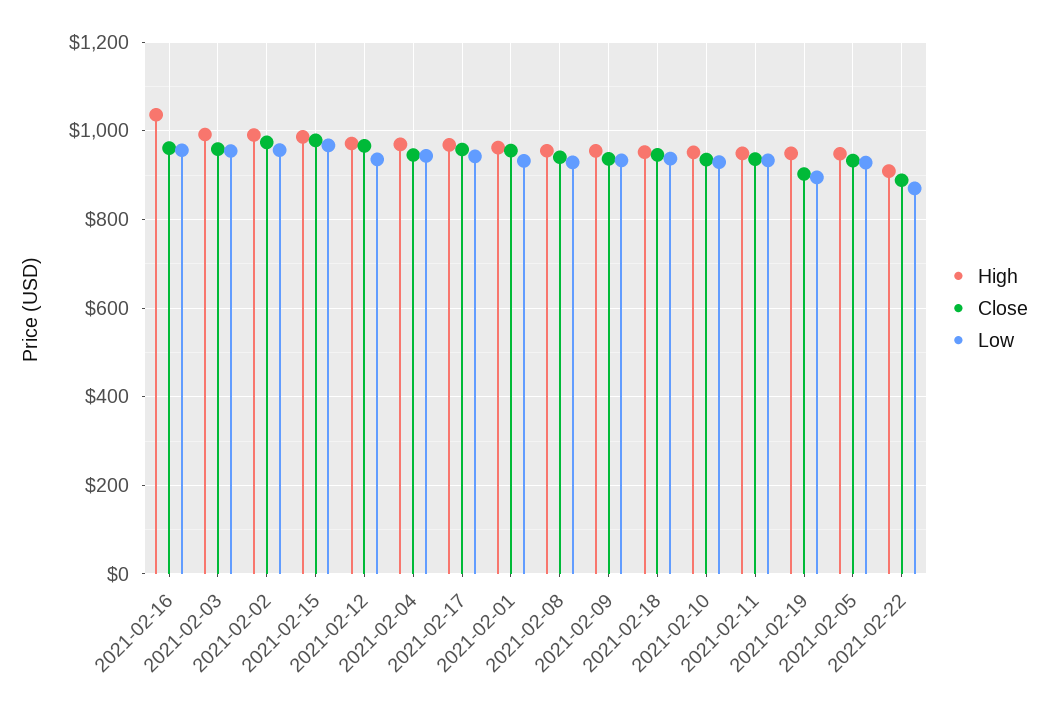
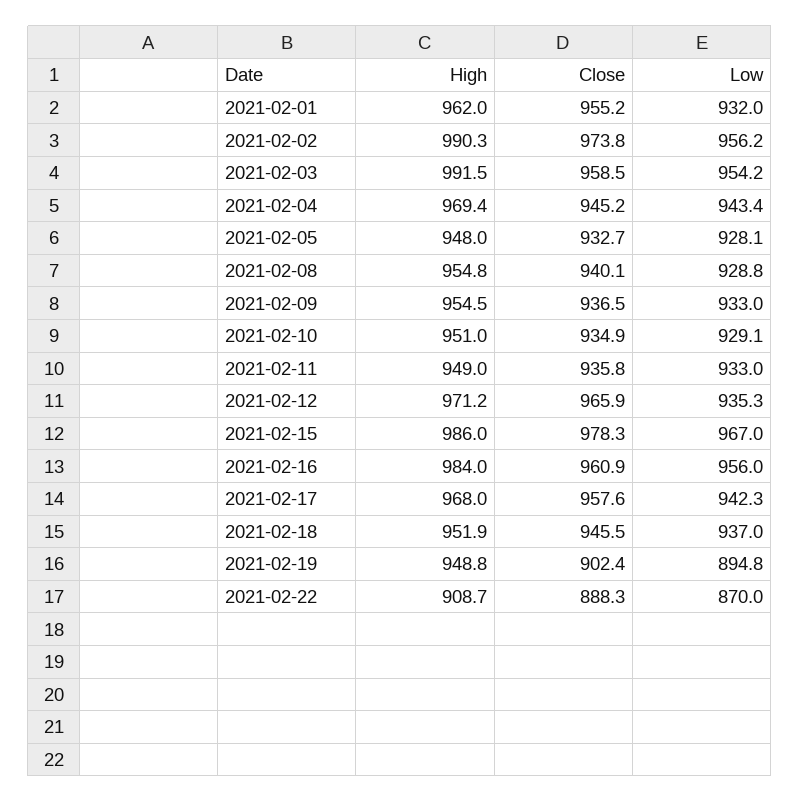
High, 2021-02-16: 1040 -> 984

